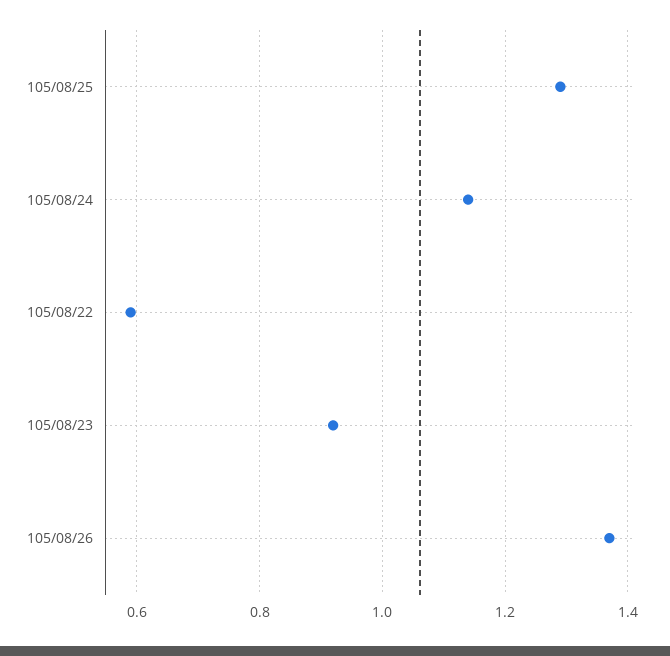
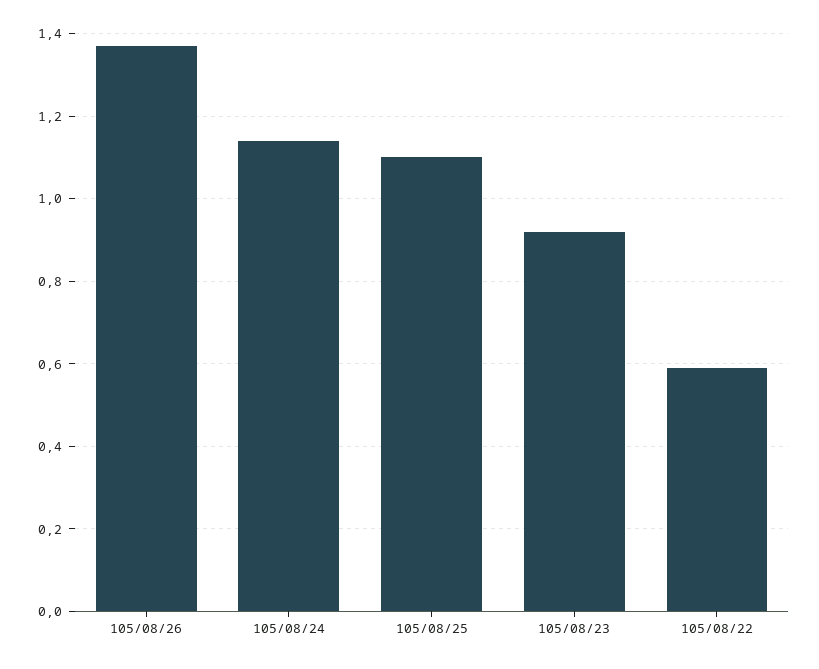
105/08/25: 1.3 -> 1.1

